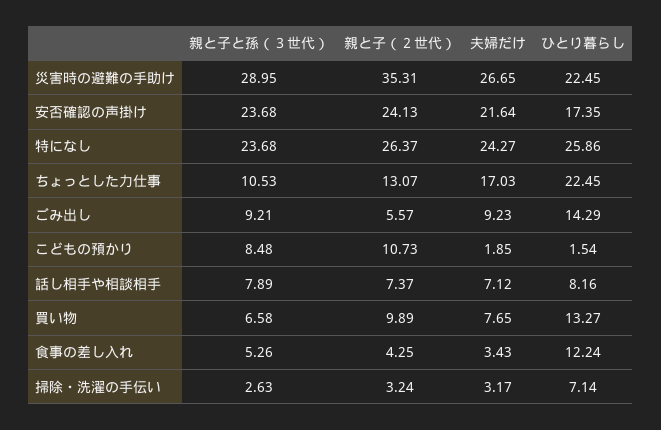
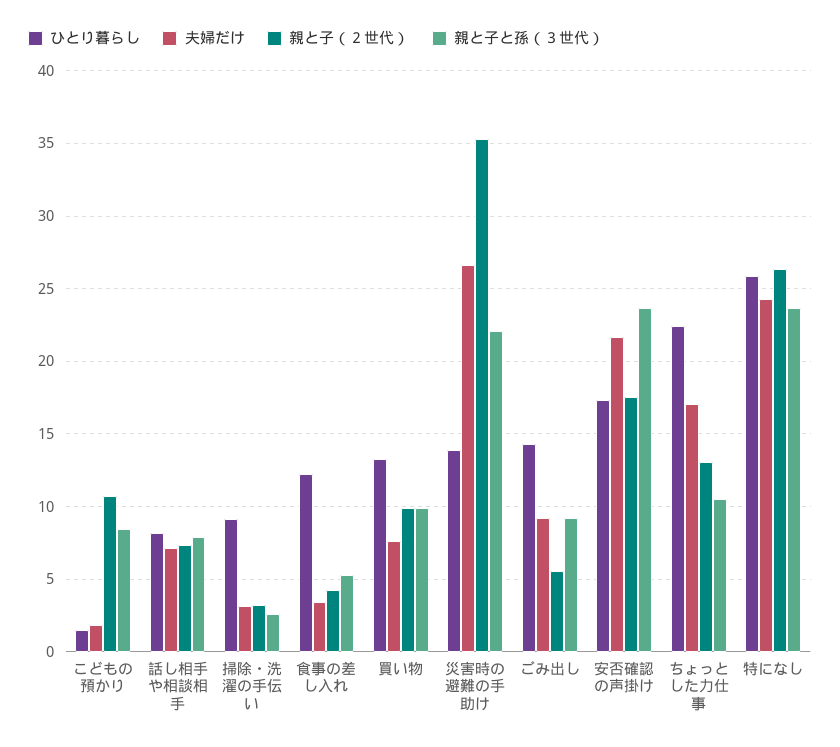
親と子と孫（３世代）, 災害時の避難の手助け: 28.95 -> 22
ひとり暮らし, 災害時の避難の手助け: 22.45 -> 14
親と子（２世代）, 安否確認の声掛け: 24.13 -> 17.5
親と子と孫（３世代）, 買い物: 6.58 -> 10
ひとり暮らし, 掃除・洗濯の手伝い: 7.14 -> 9

